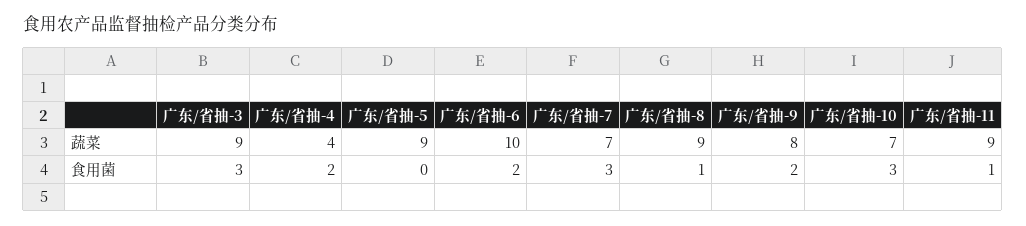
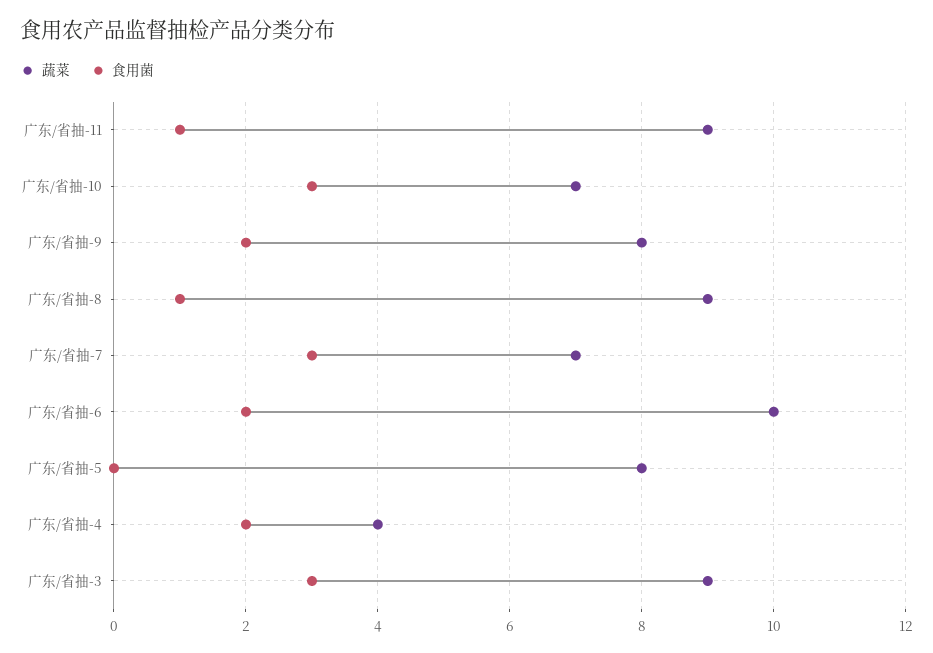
蔬菜, 广东/省抽-5: 9 -> 8

